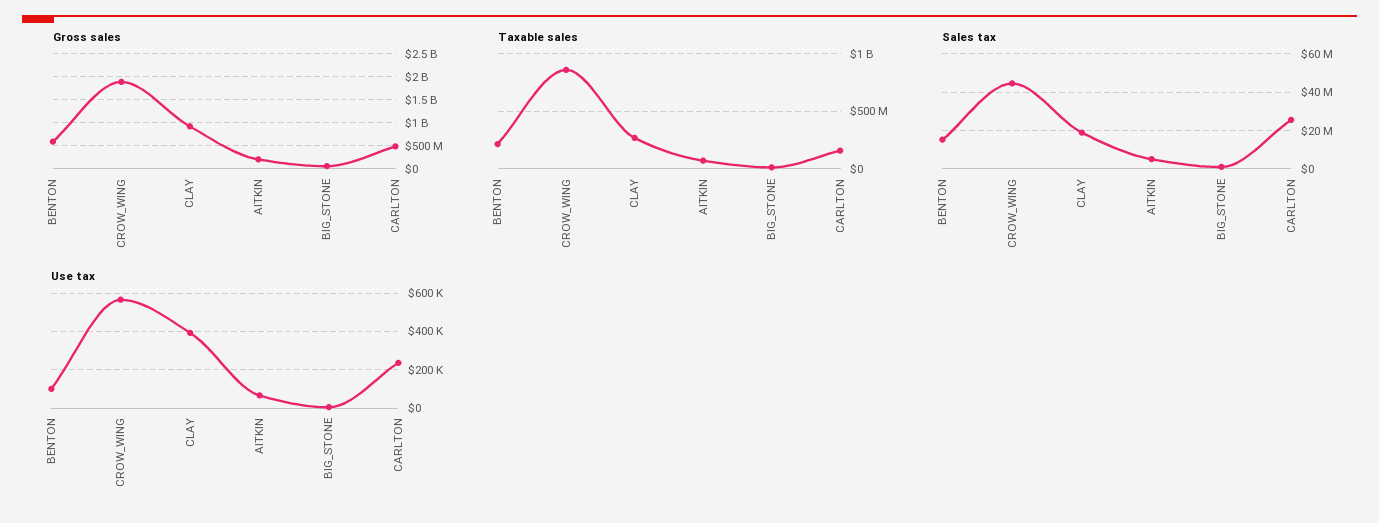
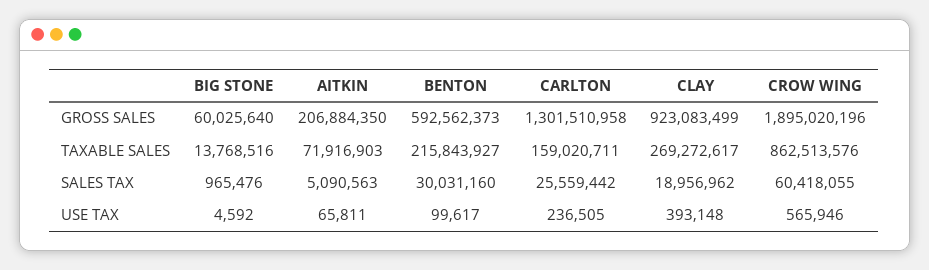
Gross sales, CARLTON: 500000000 -> 1301510958
Sales tax, BENTON: 15000000 -> 30031160
Sales tax, CROW_WING: 45000000 -> 60418055

